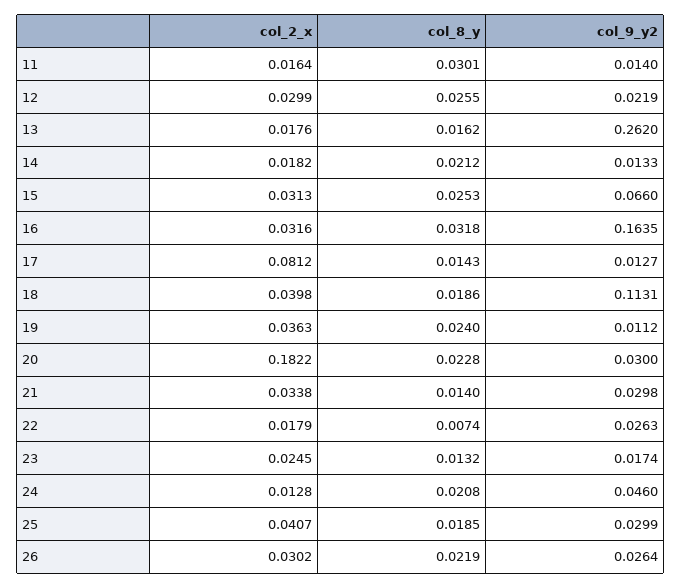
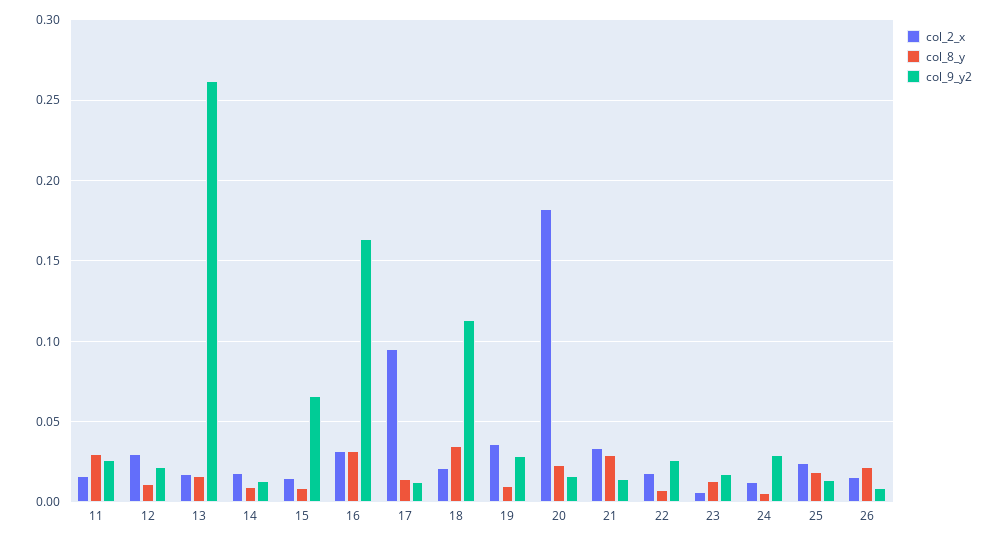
col_9_y2, 11: 0.014 -> 0.025
col_8_y, 12: 0.0255 -> 0.01
col_8_y, 14: 0.0212 -> 0.01
col_2_x, 15: 0.0313 -> 0.015
col_8_y, 15: 0.0253 -> 0.01
col_2_x, 17: 0.0812 -> 0.095
col_2_x, 18: 0.0398 -> 0.02
col_8_y, 18: 0.0186 -> 0.035
col_8_y, 19: 0.024 -> 0.01
col_9_y2, 19: 0.0112 -> 0.03
col_9_y2, 20: 0.03 -> 0.015
col_8_y, 21: 0.014 -> 0.03
col_9_y2, 21: 0.0298 -> 0.015
col_2_x, 23: 0.0245 -> 0.005
col_8_y, 24: 0.0208 -> 0.005
col_9_y2, 24: 0.046 -> 0.03
col_2_x, 25: 0.0407 -> 0.025
col_9_y2, 25: 0.0299 -> 0.015
col_2_x, 26: 0.0302 -> 0.015
col_9_y2, 26: 0.0264 -> 0.01

